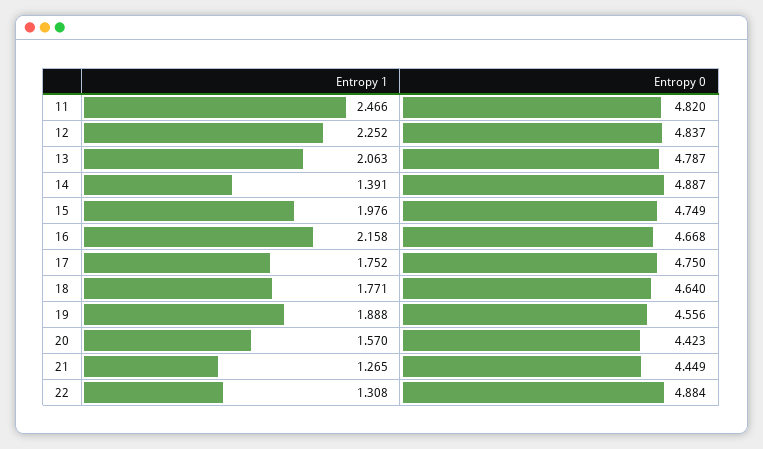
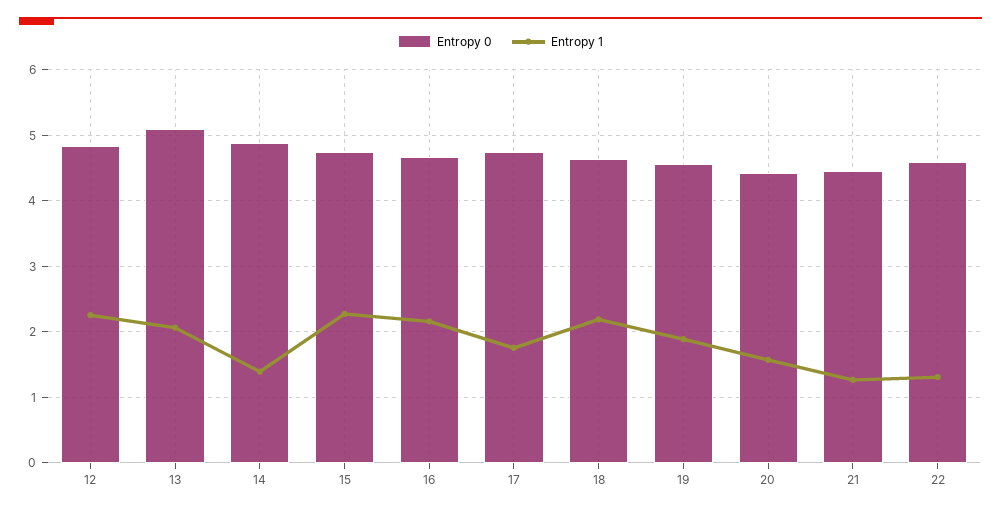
Entropy 1, 11: 2.466 -> none
Entropy 0, 11: 4.82 -> none
Entropy 0, 13: 4.787 -> 5.1
Entropy 1, 15: 1.976 -> 2.3
Entropy 1, 18: 1.771 -> 2.2
Entropy 0, 22: 4.884 -> 4.6

